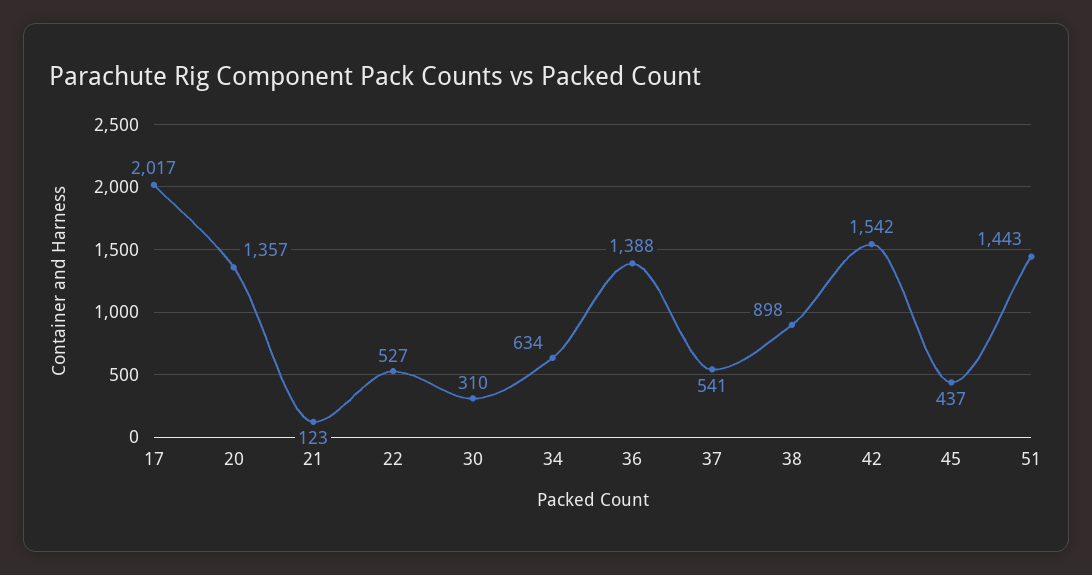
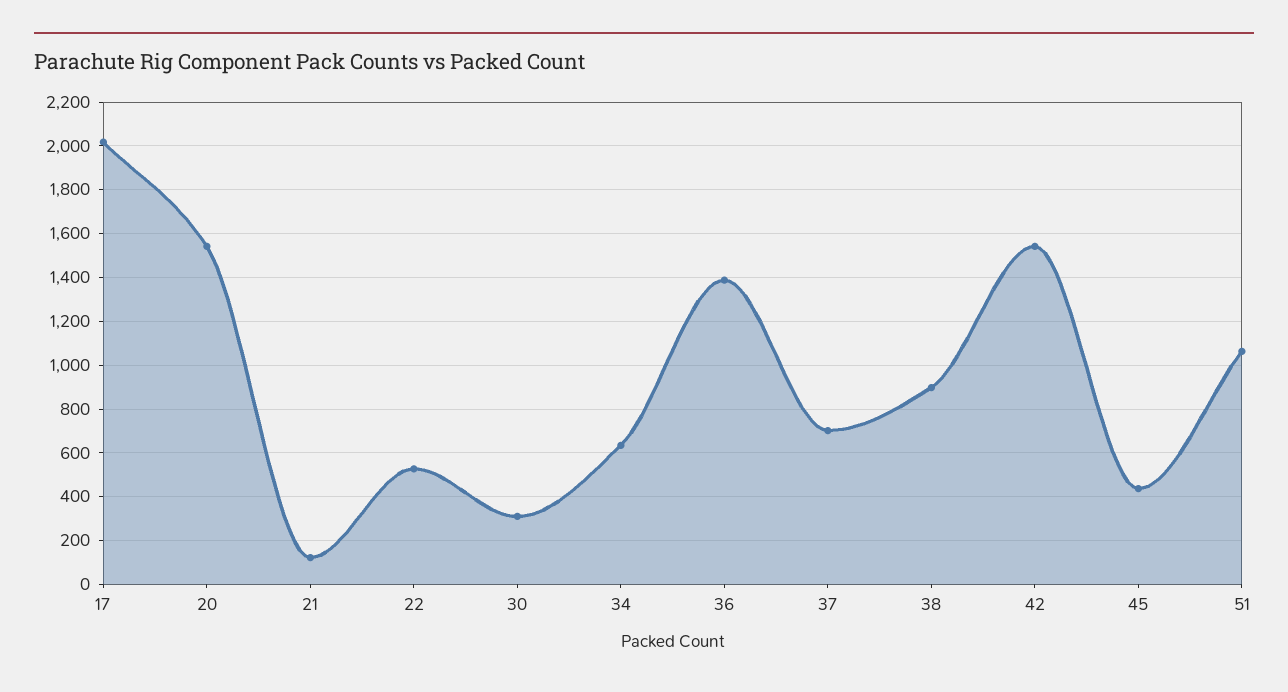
20: 1357 -> 1550
37: 541 -> 700
51: 1443 -> 1050

